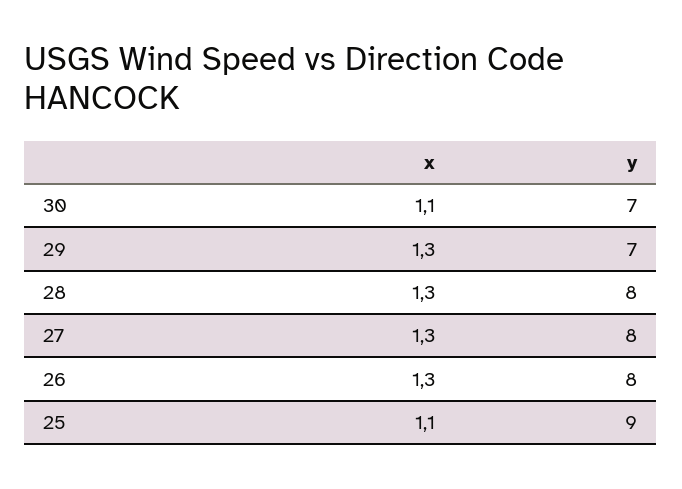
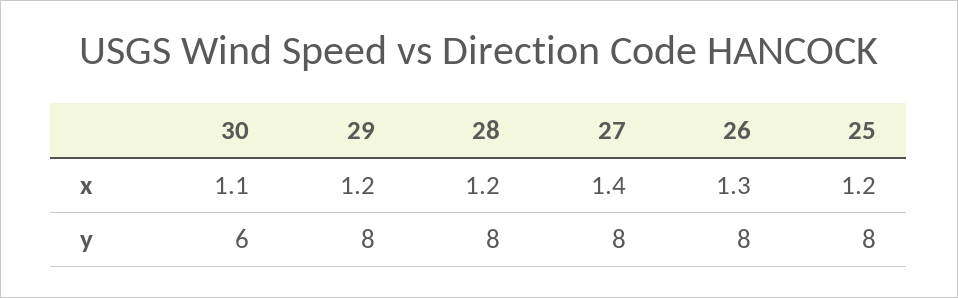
y, 30: 7 -> 6
x, 29: 1.3 -> 1.2
y, 29: 7 -> 8
x, 28: 1.3 -> 1.2
x, 27: 1.3 -> 1.4
x, 25: 1.1 -> 1.2
y, 25: 9 -> 8

